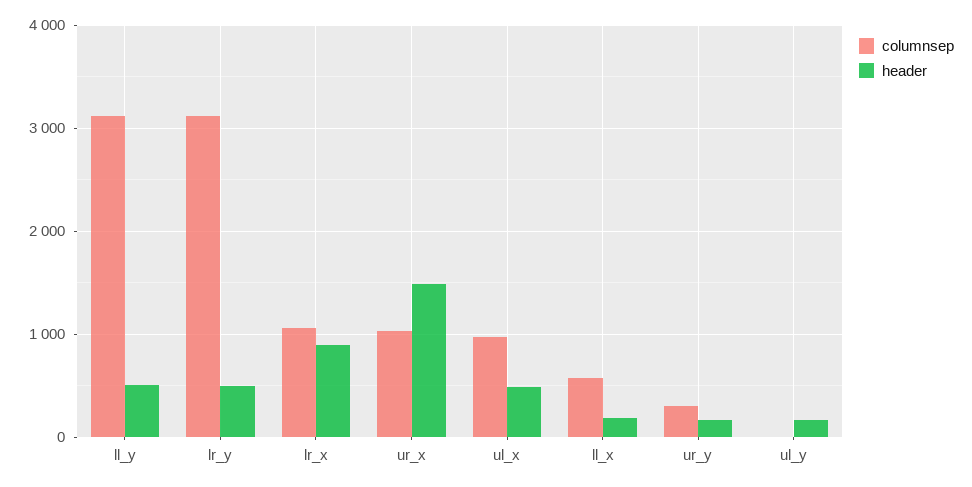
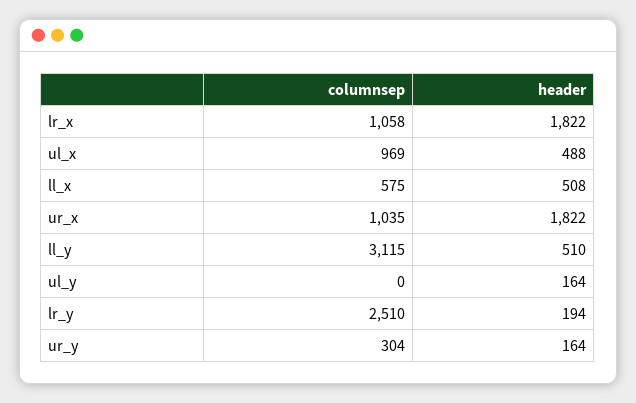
columnsep, lr_y: 3100 -> 2510
header, lr_y: 500 -> 194
header, lr_x: 900 -> 1822
header, ur_x: 1500 -> 1822
header, ll_x: 200 -> 508

